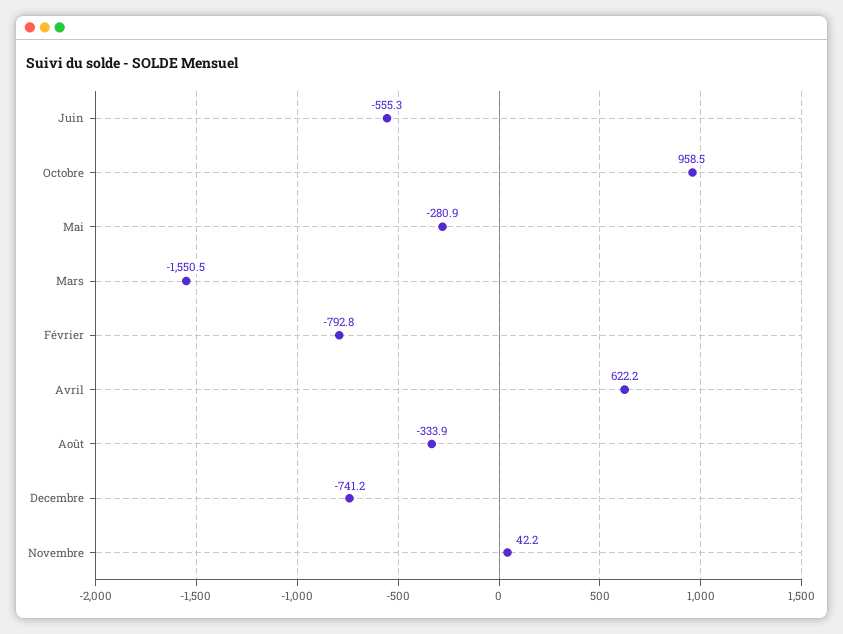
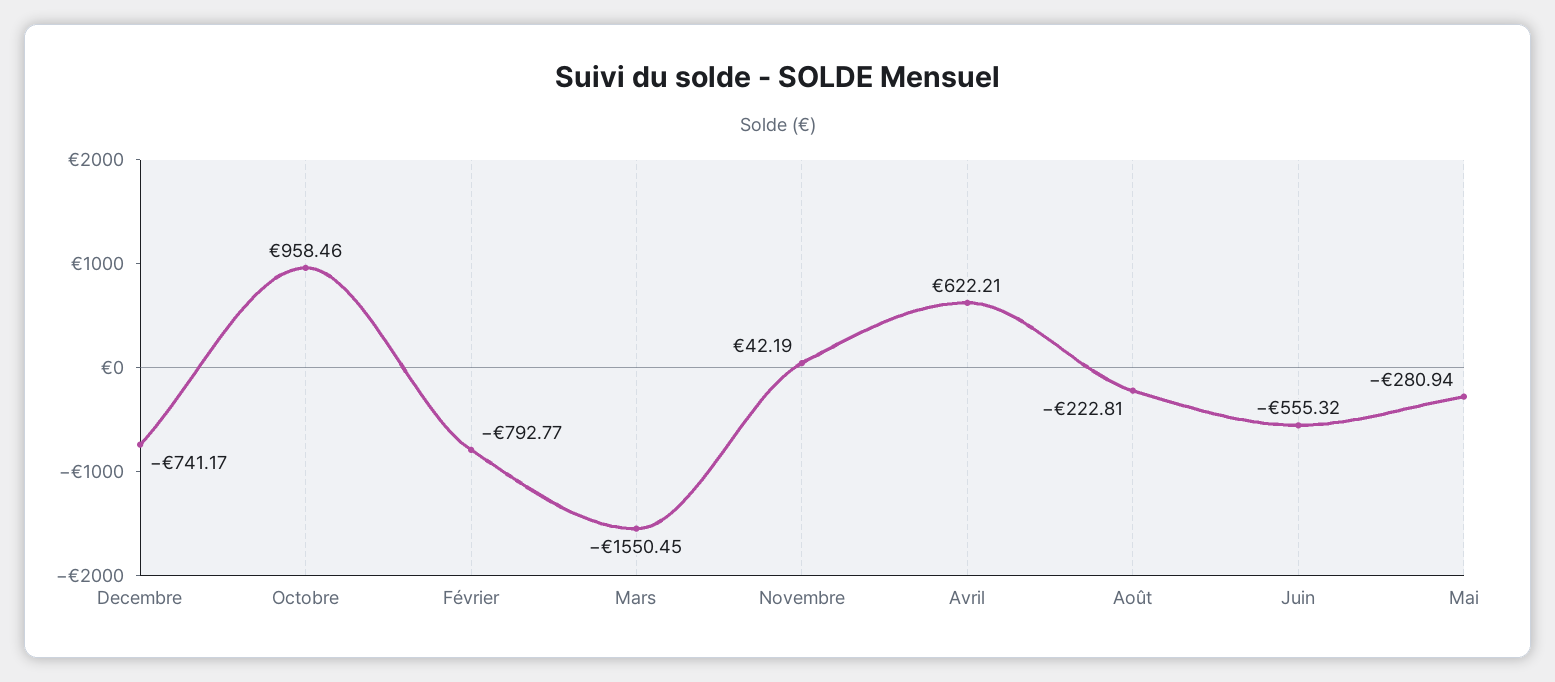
Août: -333.9 -> -222.81

